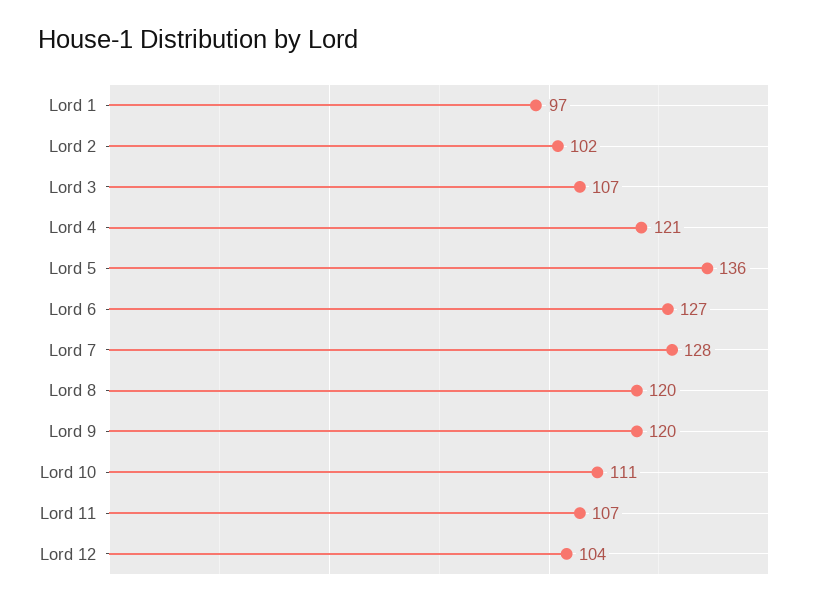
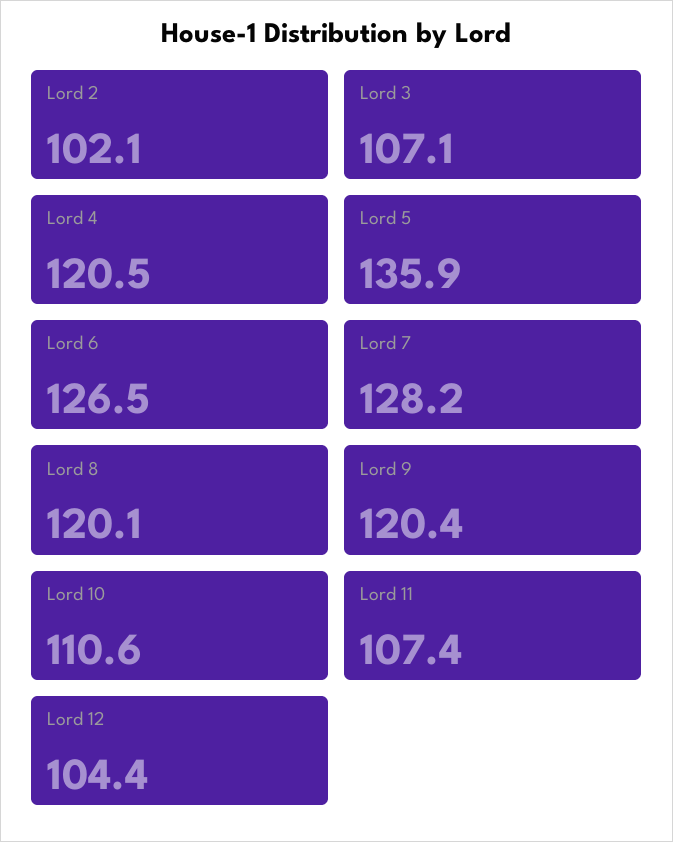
Lord 1: 97 -> none

